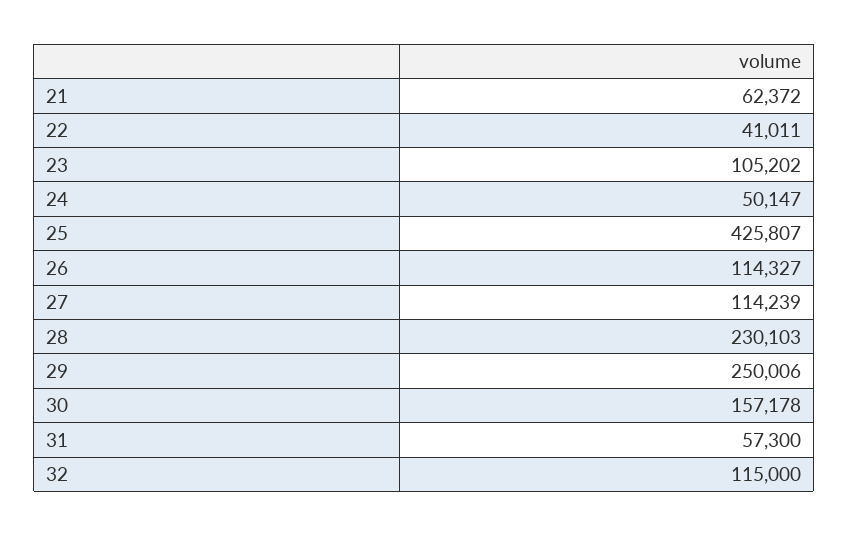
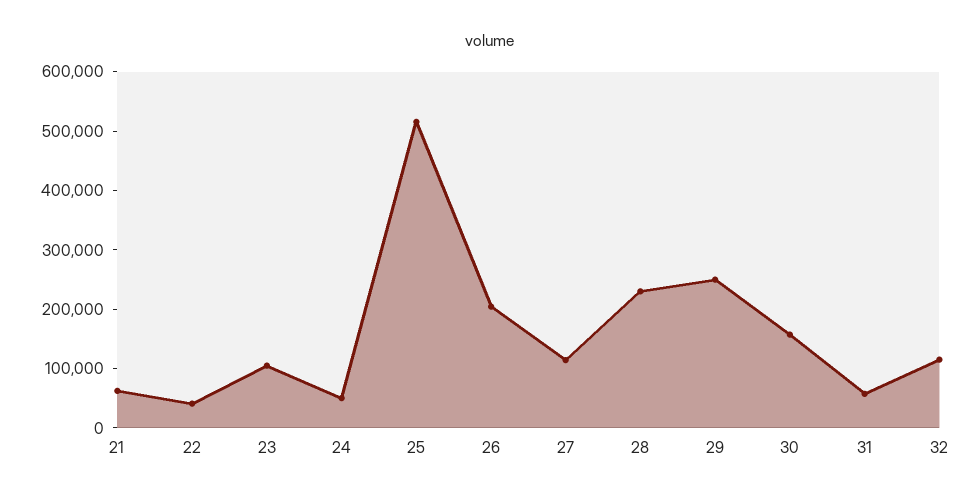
25: 425807 -> 520000
26: 114327 -> 200000

